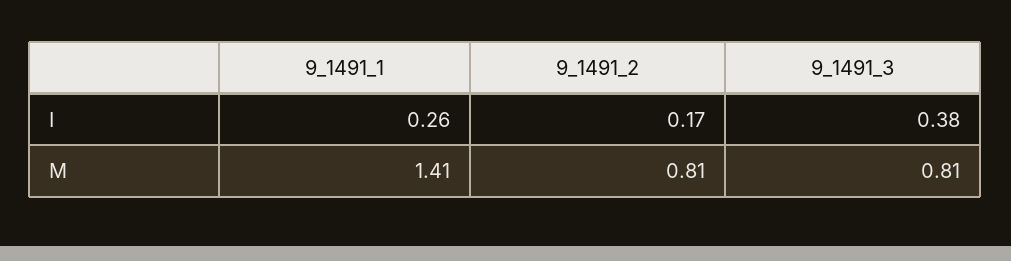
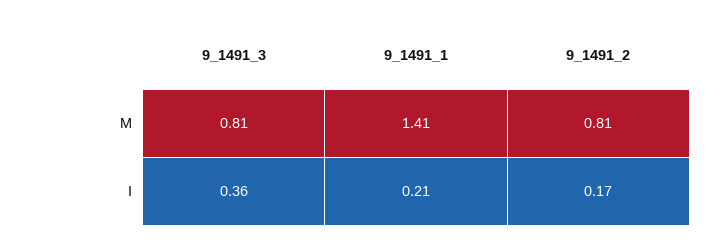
9_1491_1, I: 0.26 -> 0.21
9_1491_3, I: 0.38 -> 0.36

